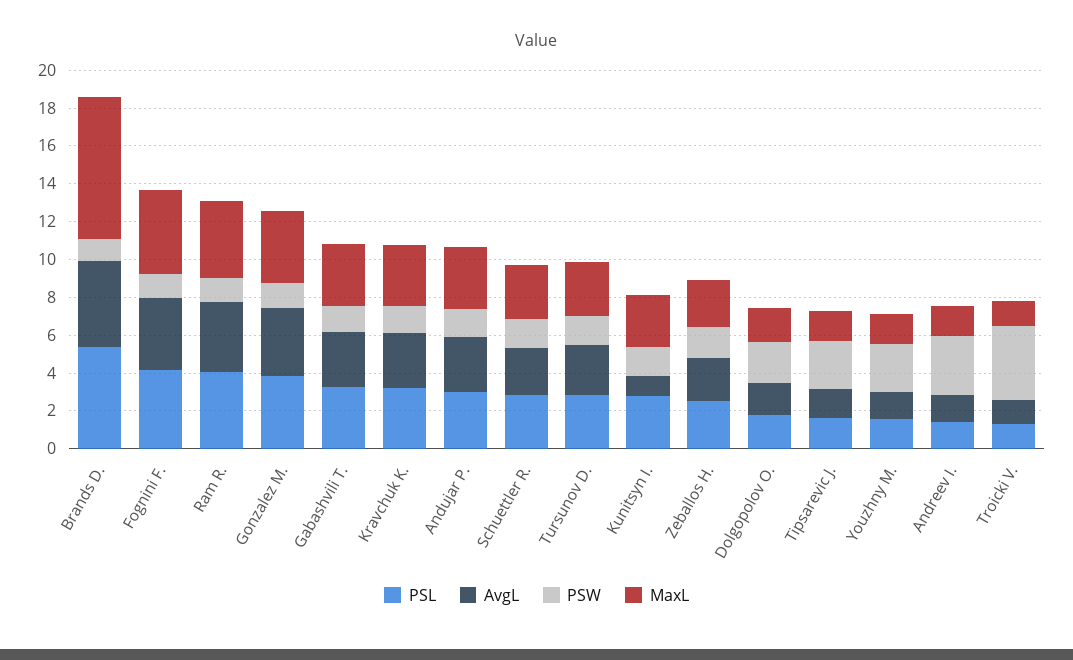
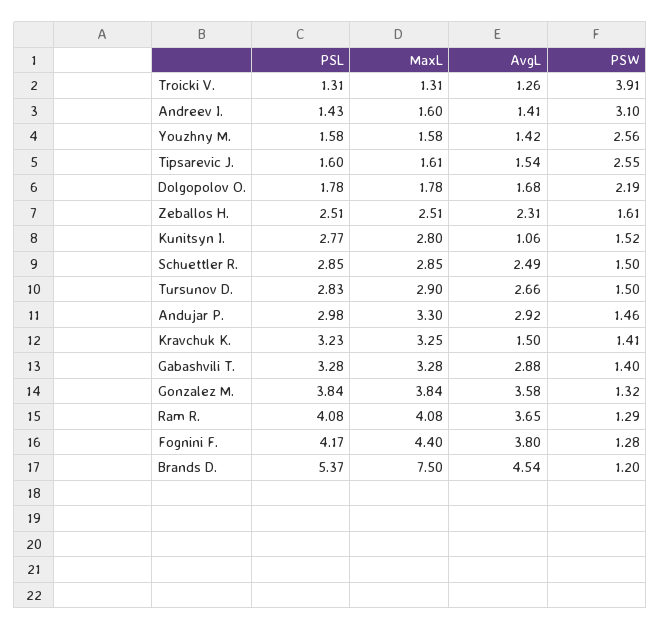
AvgL, Kravchuk K.: 3 -> 1.5

